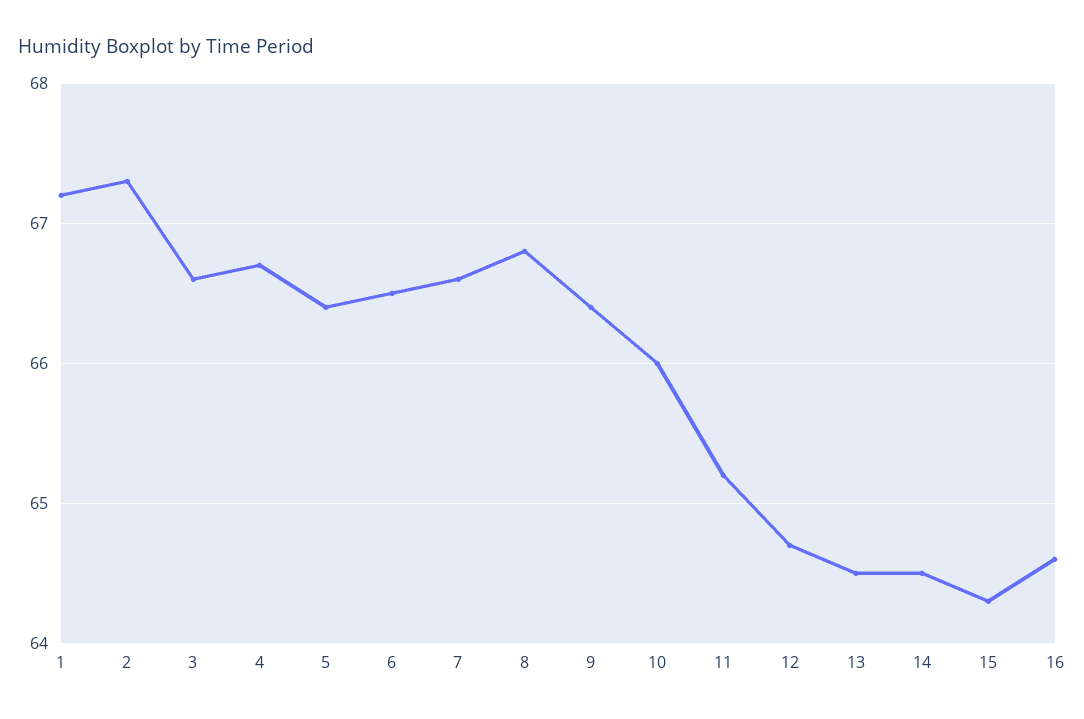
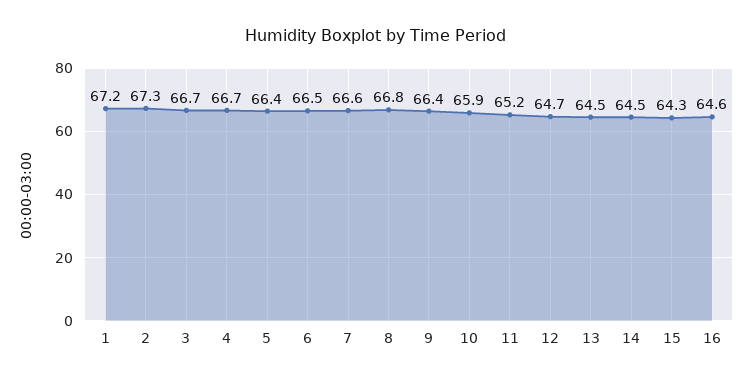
3: 66.6 -> 66.7
10: 66 -> 65.9

